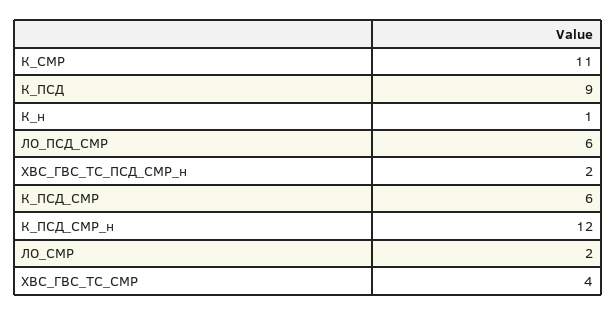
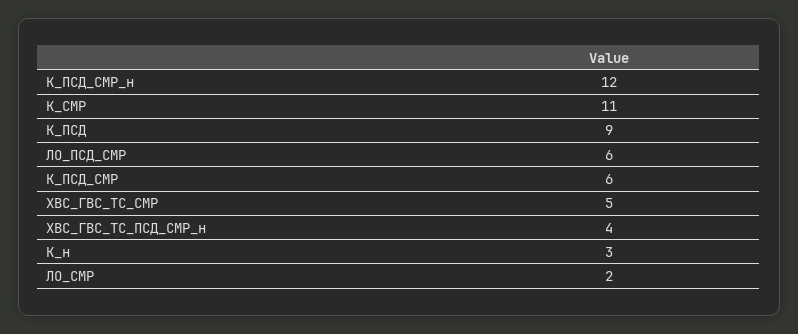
К_н: 1 -> 3
ХВС_ГВС_ТС_ПСД_СМР_н: 2 -> 4
ХВС_ГВС_ТС_СМР: 4 -> 5

